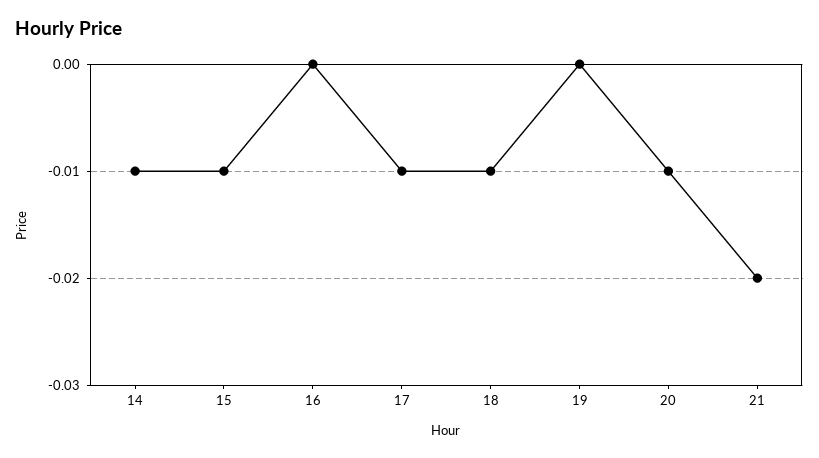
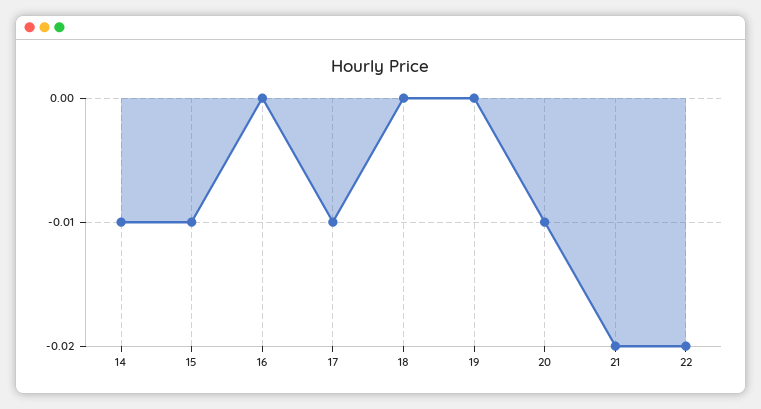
18: -0.01 -> 0
22: none -> -0.02

